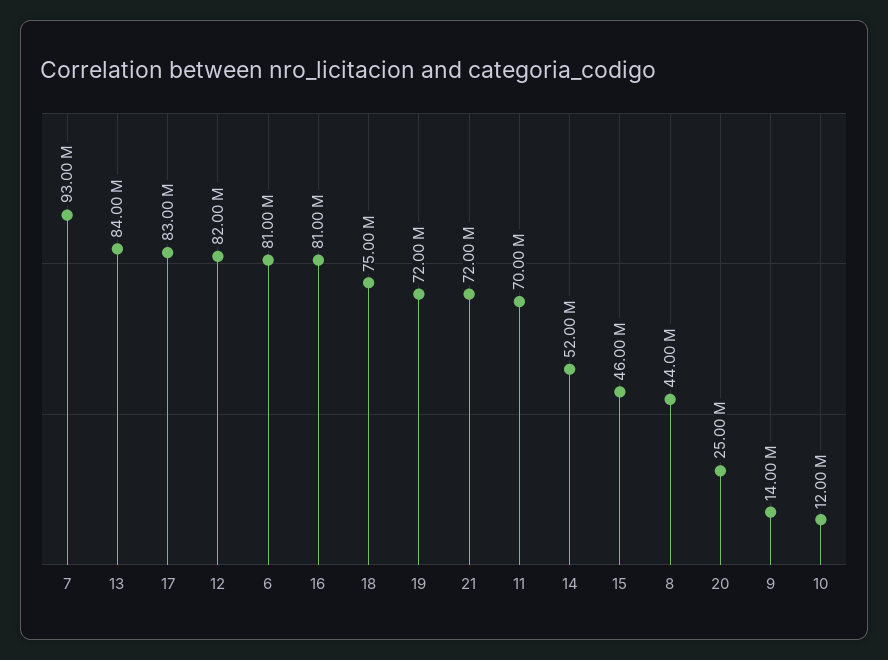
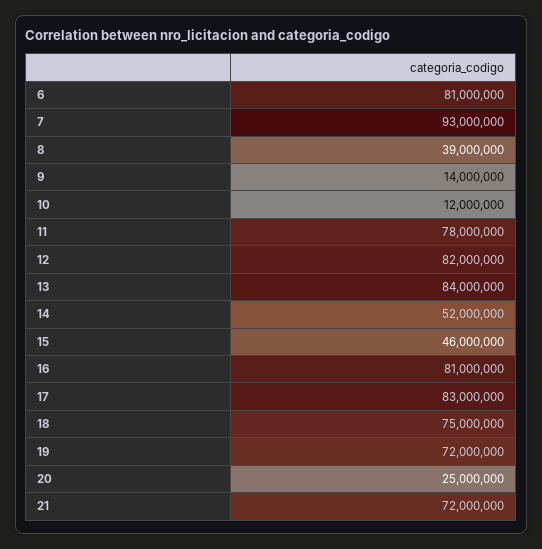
11: 70000000 -> 78000000
8: 44000000 -> 39000000

